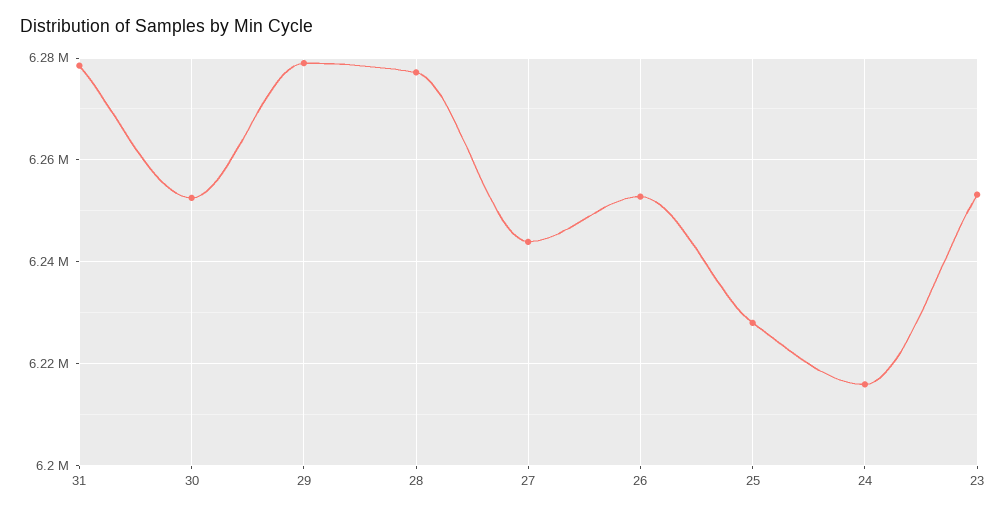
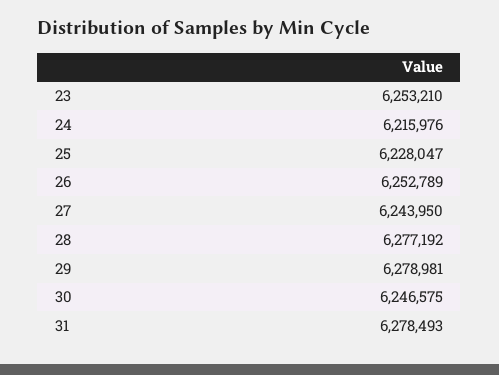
30: 6252000 -> 6246575

